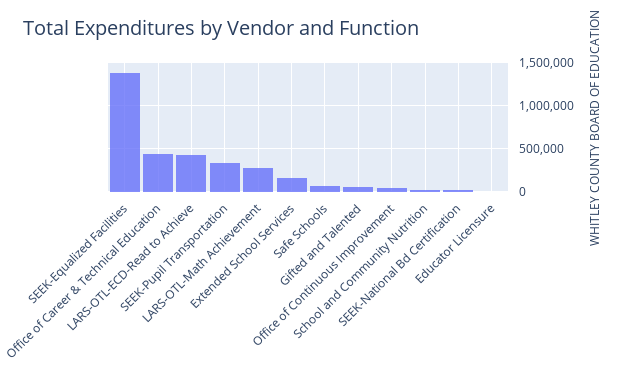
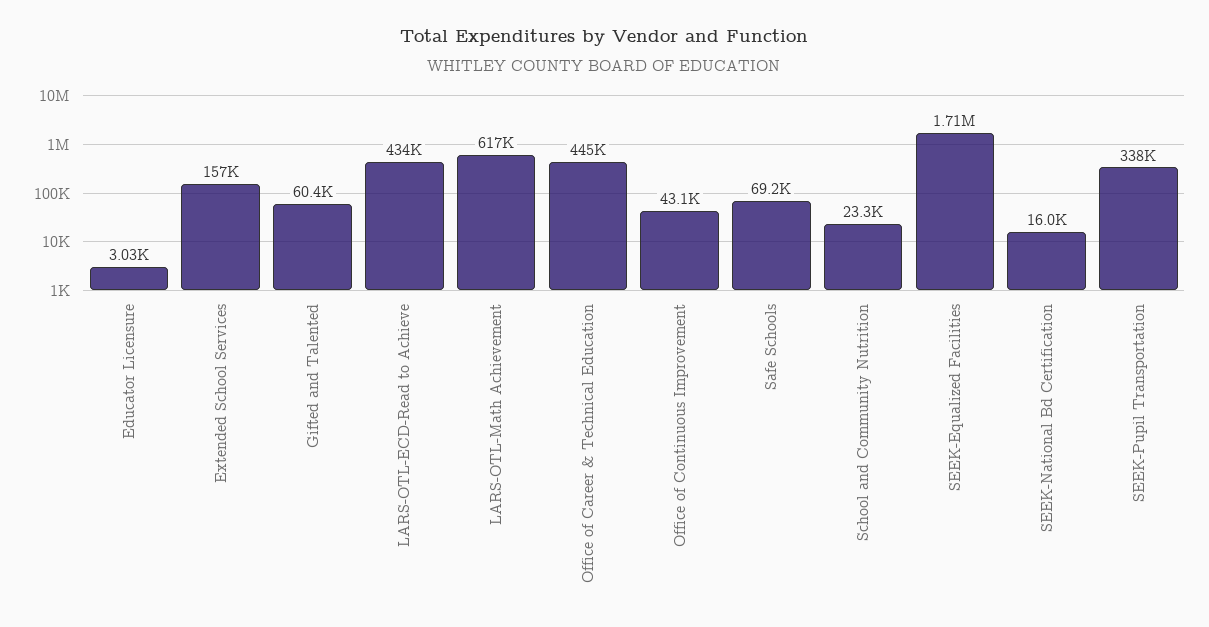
SEEK-Equalized Facilities: 1400000 -> 1710000
LARS-OTL-Math Achievement: 300000 -> 617000

